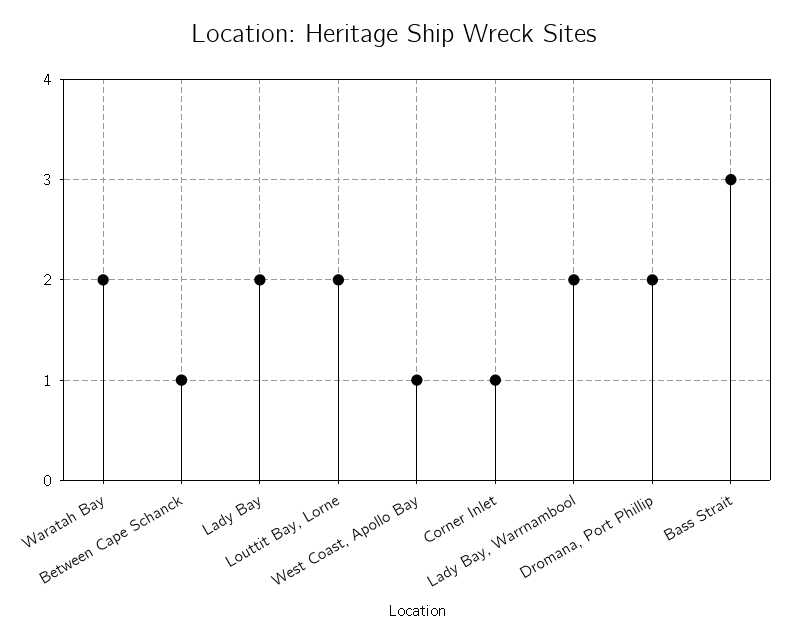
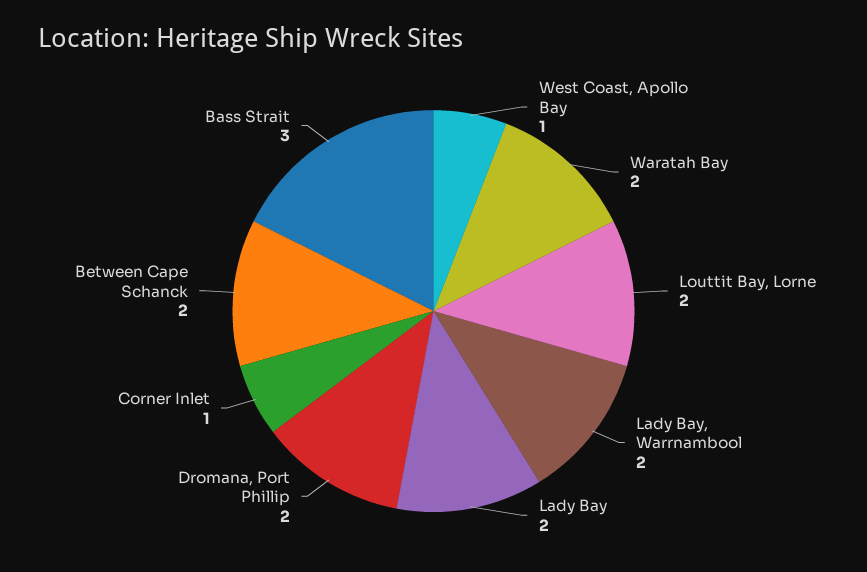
Between Cape Schanck: 1 -> 2

